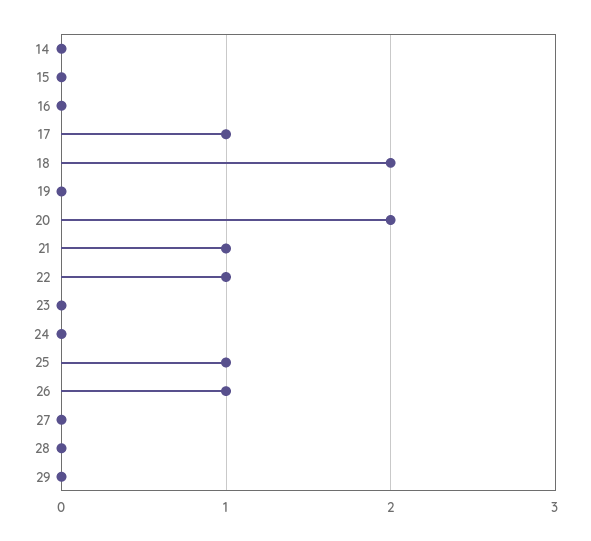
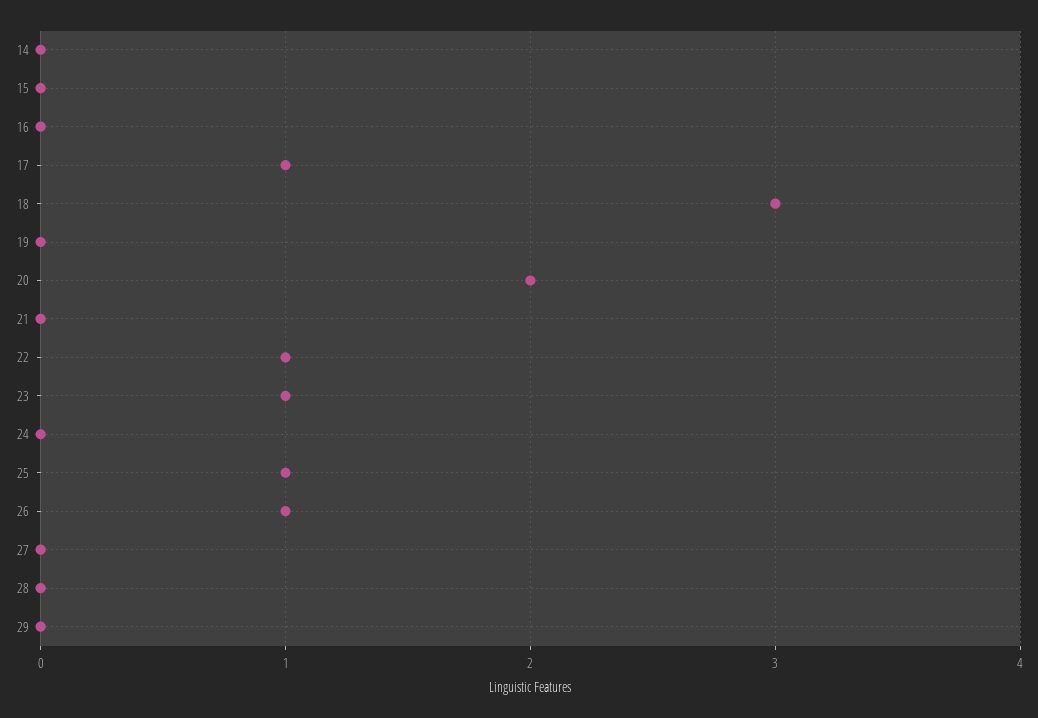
18: 2 -> 3
21: 1 -> 0
23: 0 -> 1

